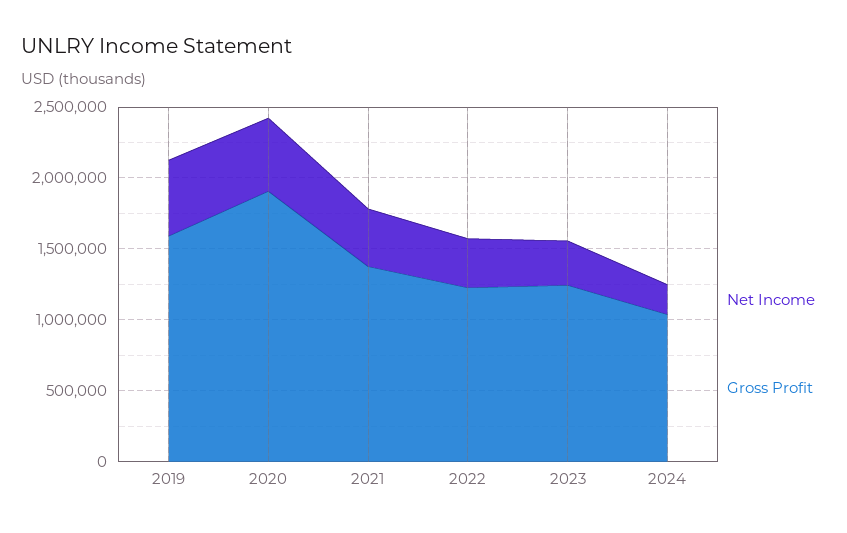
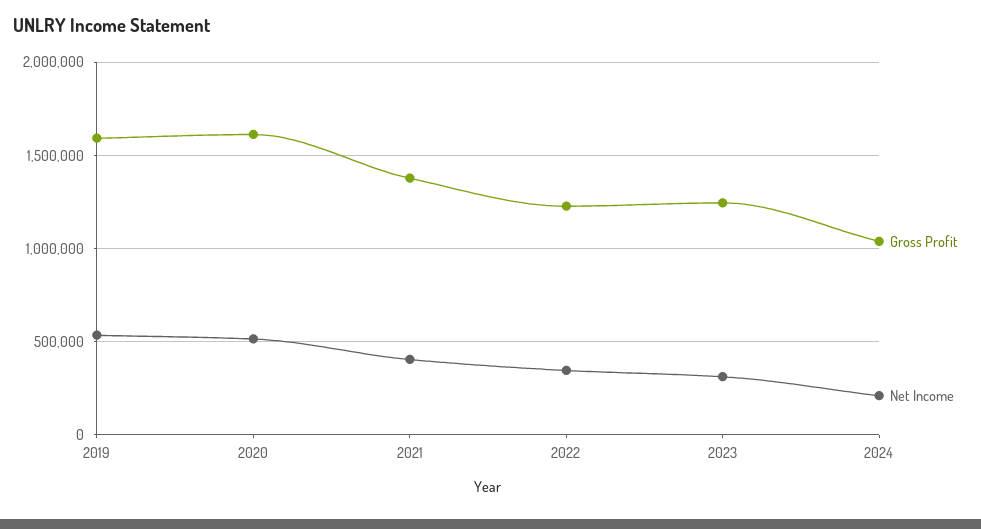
Gross Profit, 2020: 1900000 -> 1600000

